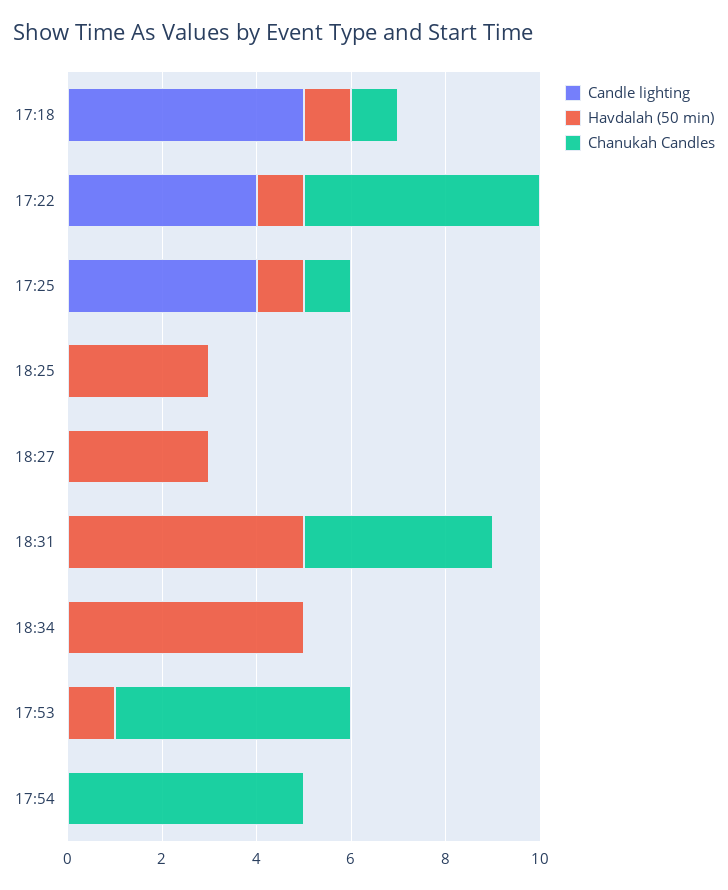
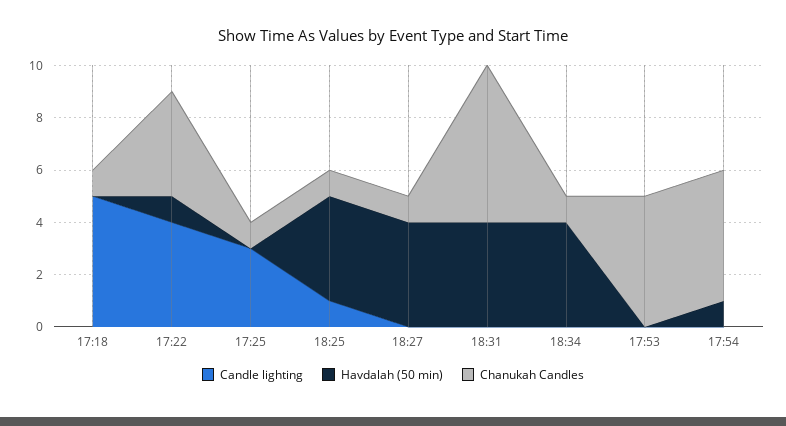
Havdalah (50 min), 17:18: 1 -> 0
Chanukah Candles, 17:22: 5 -> 4
Candle lighting, 17:25: 4 -> 3
Havdalah (50 min), 17:25: 1 -> 0
Candle lighting, 18:25: 0 -> 1
Havdalah (50 min), 18:25: 3 -> 4
Chanukah Candles, 18:25: 0 -> 1
Havdalah (50 min), 18:27: 3 -> 4
Chanukah Candles, 18:27: 0 -> 1
Havdalah (50 min), 18:31: 5 -> 4
Chanukah Candles, 18:31: 4 -> 6
Havdalah (50 min), 18:34: 5 -> 4
Chanukah Candles, 18:34: 0 -> 1
Havdalah (50 min), 17:53: 1 -> 0
Havdalah (50 min), 17:54: 0 -> 1

